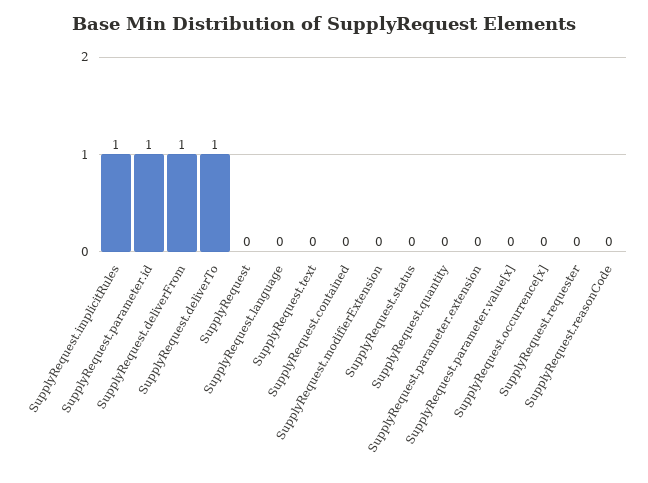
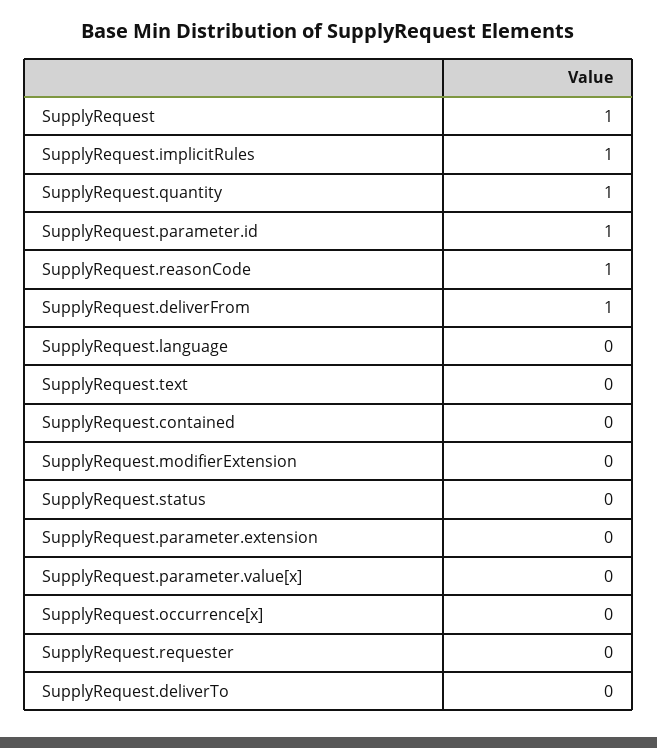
SupplyRequest.deliverTo: 1 -> 0
SupplyRequest: 0 -> 1
SupplyRequest.quantity: 0 -> 1
SupplyRequest.reasonCode: 0 -> 1

